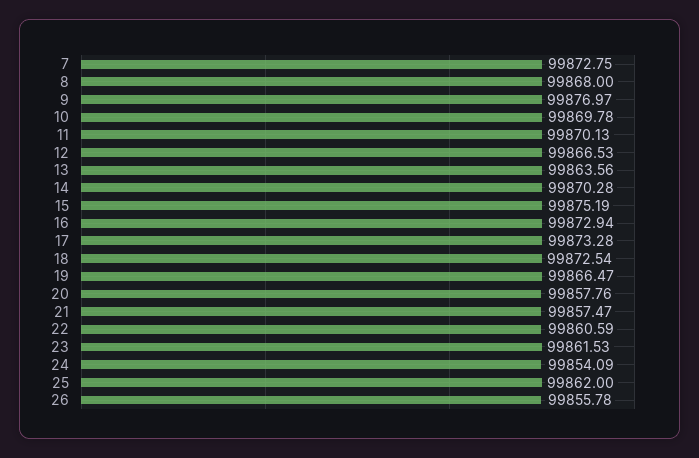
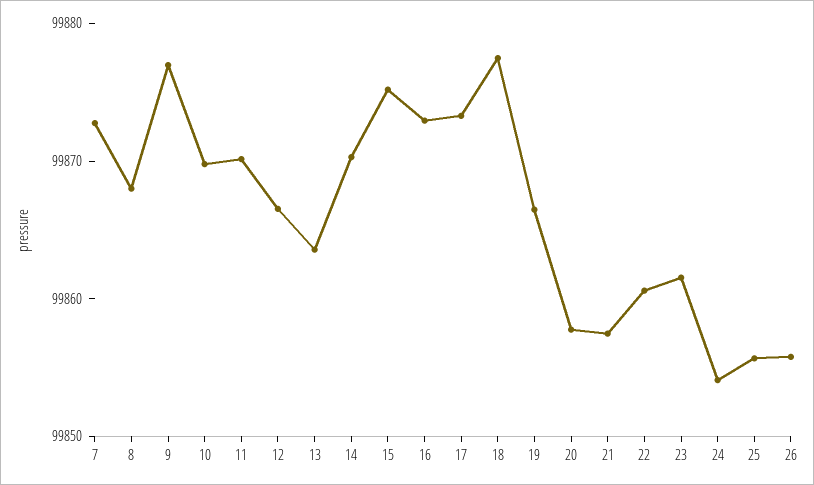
18: 99872.54 -> 99878
25: 99862 -> 99856

